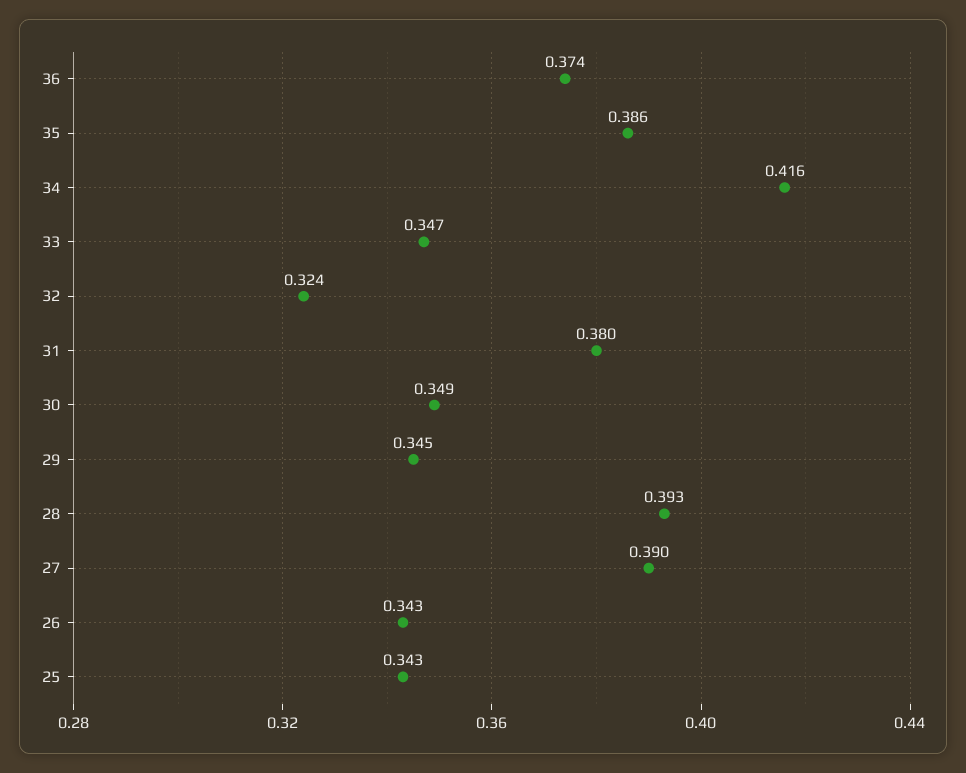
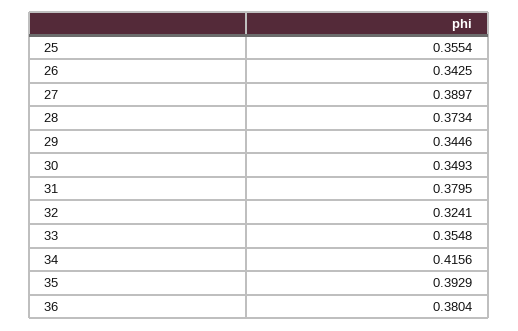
36: 0.374 -> 0.3804
35: 0.386 -> 0.3929
33: 0.347 -> 0.3548
28: 0.393 -> 0.3734
25: 0.343 -> 0.3554

